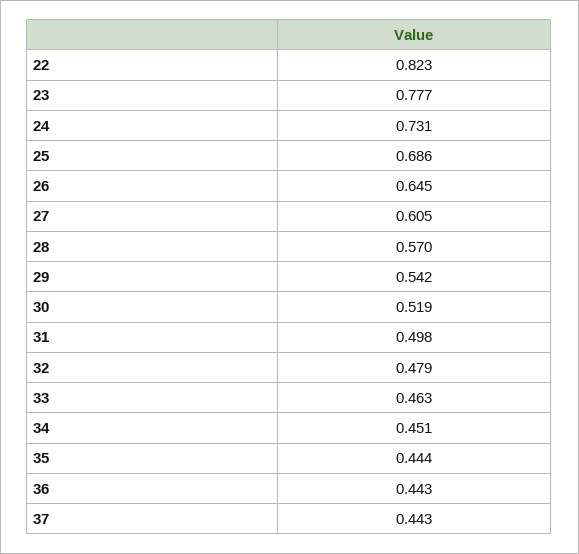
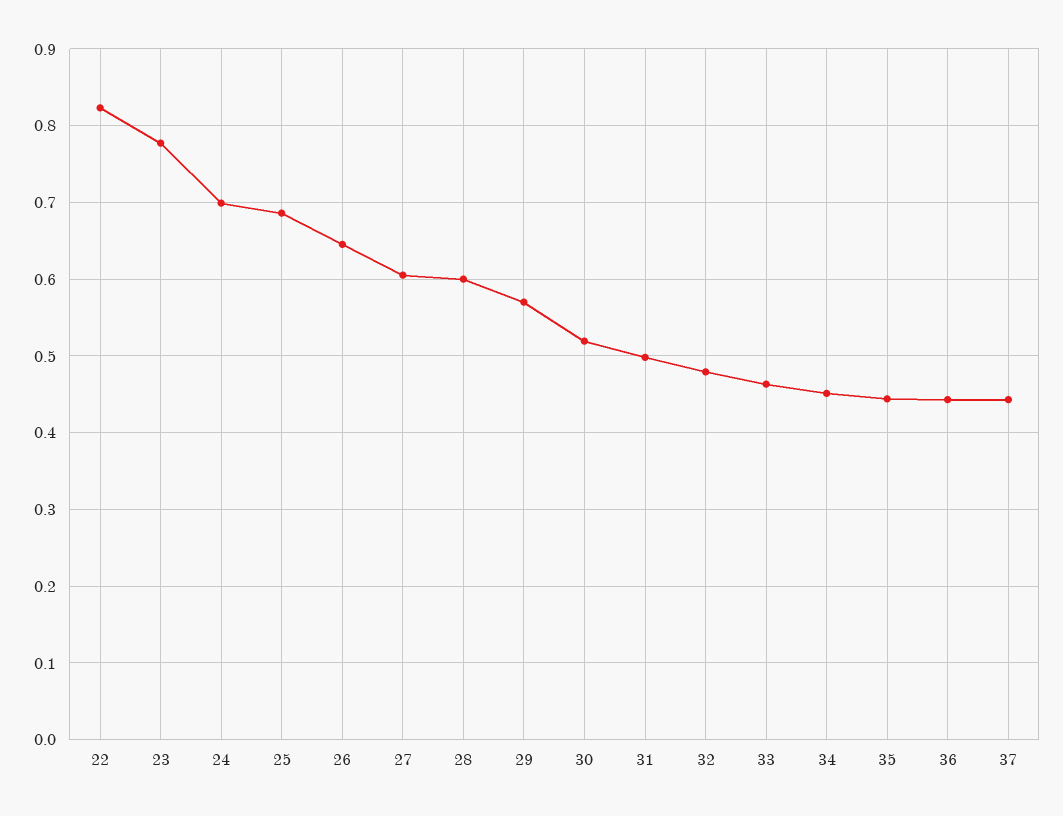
24: 0.731 -> 0.7
28: 0.57 -> 0.6
29: 0.542 -> 0.57

